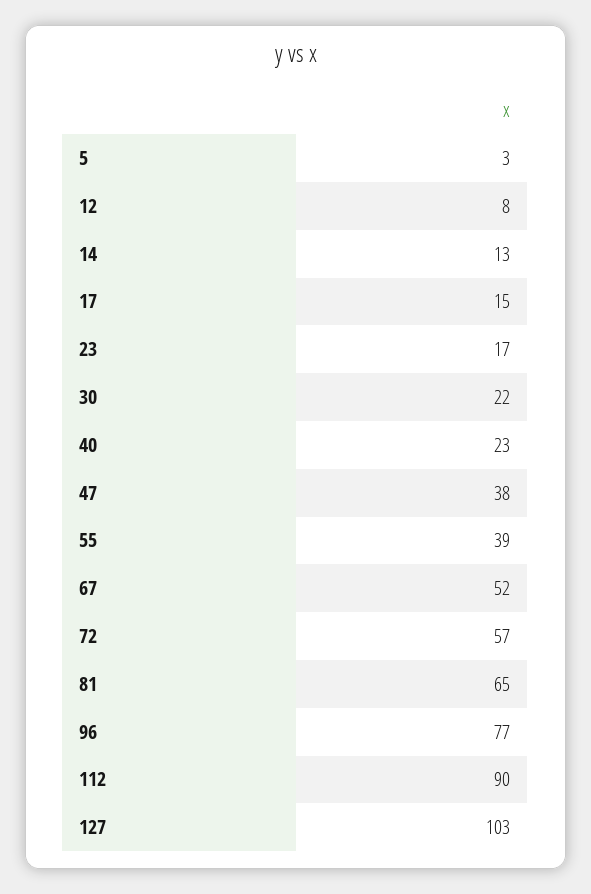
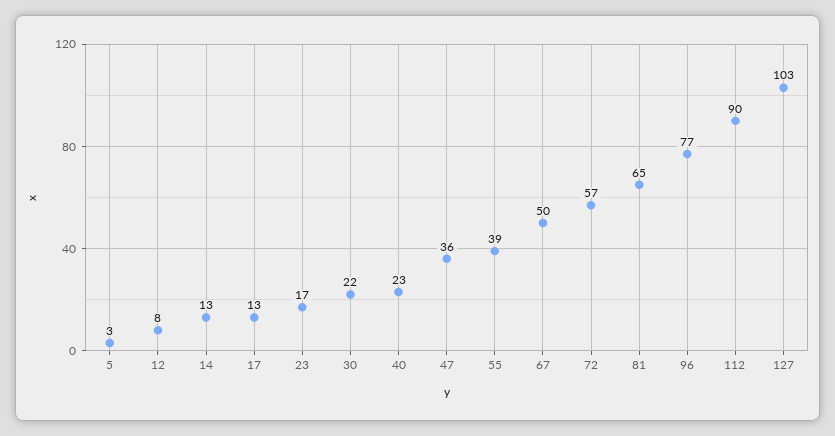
17: 15 -> 13
47: 38 -> 36
67: 52 -> 50

